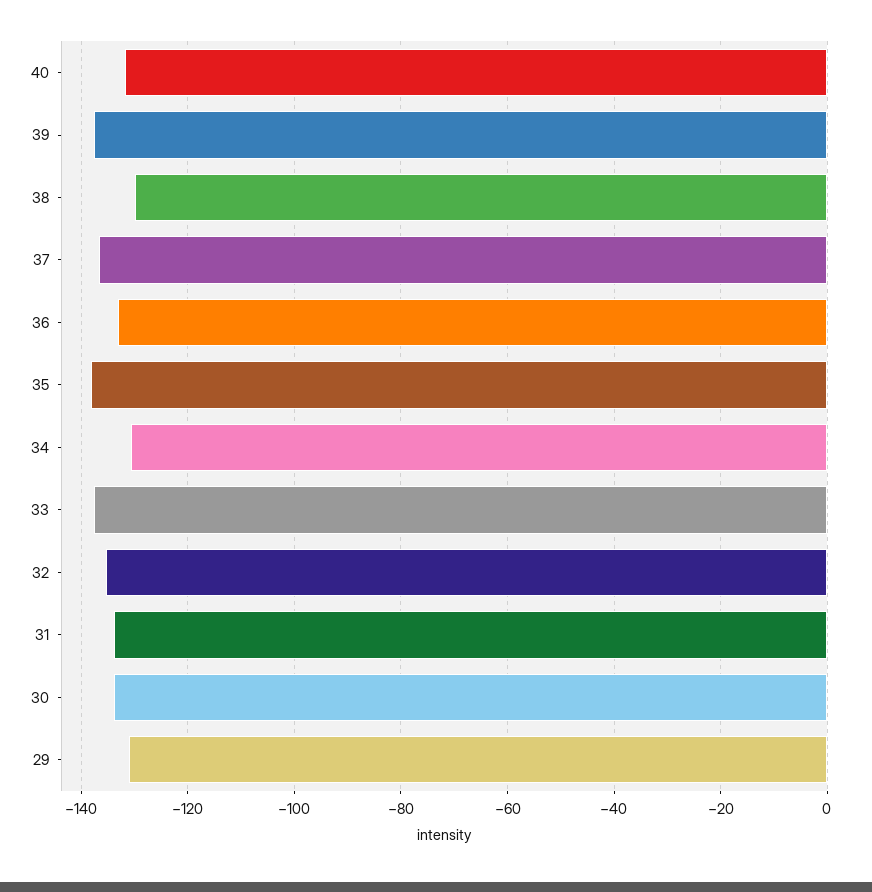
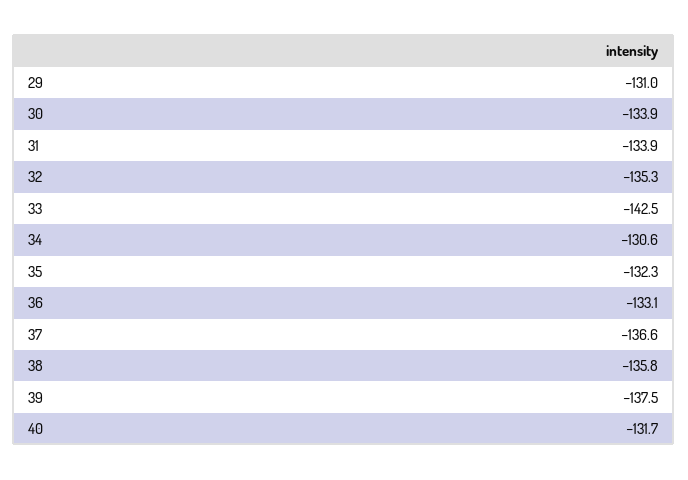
38: -130 -> -135.8
35: -138 -> -132.3
33: -138 -> -142.5

